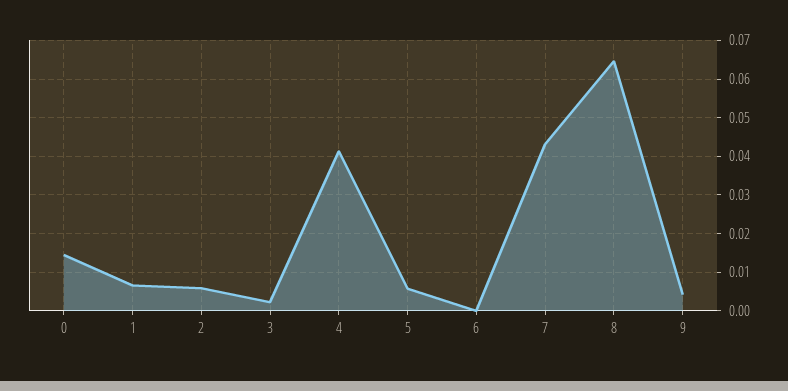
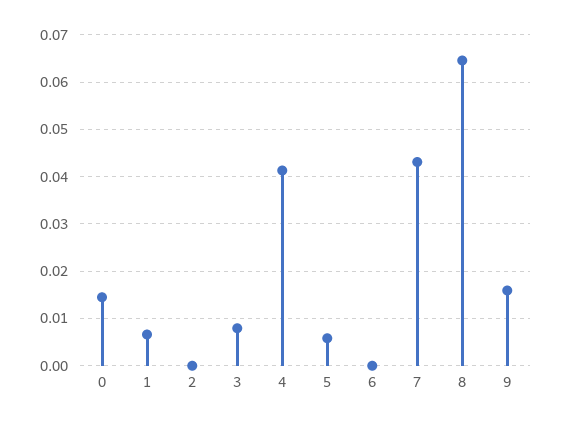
2: 0.006 -> 0
3: 0.002 -> 0.008
9: 0.004 -> 0.016

